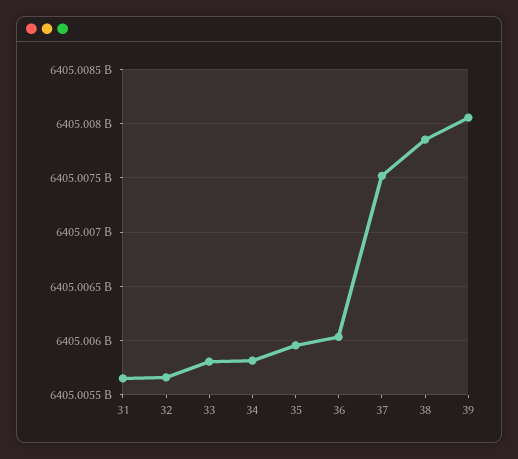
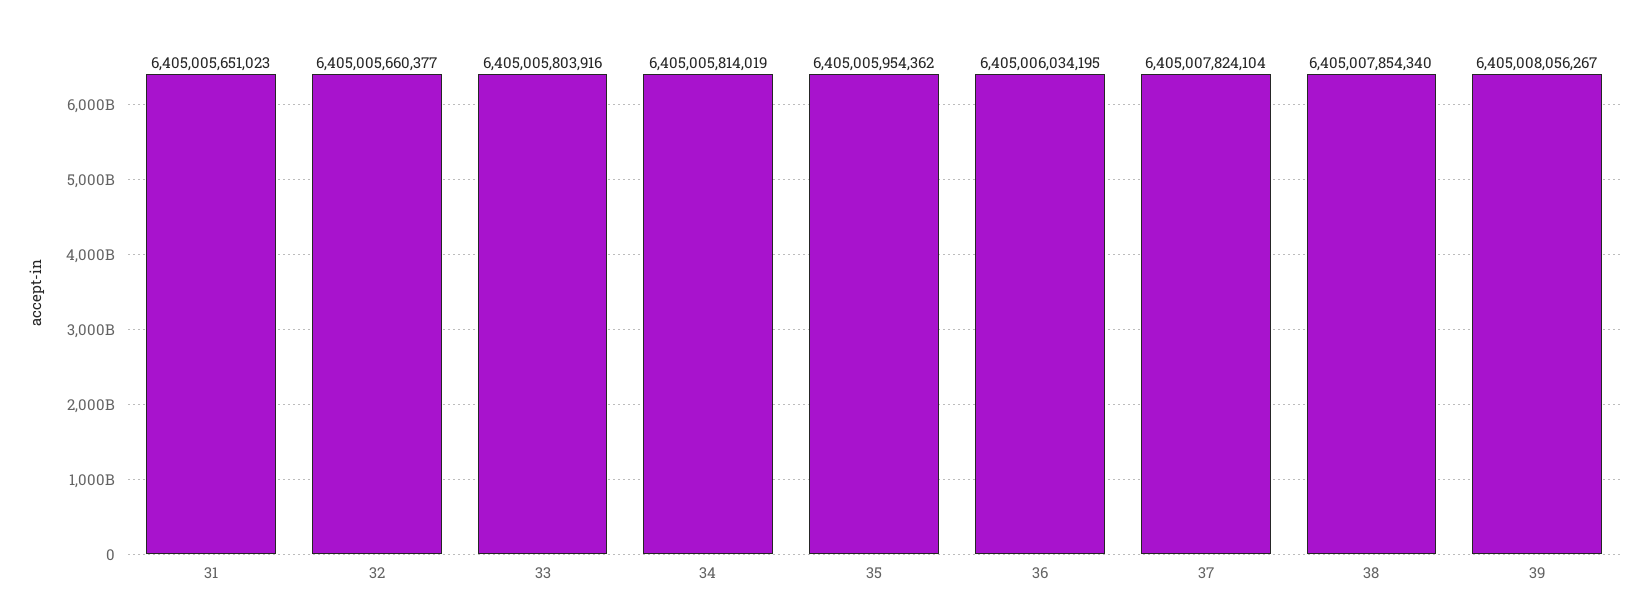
37: 6405007500000 -> 6405007824104

